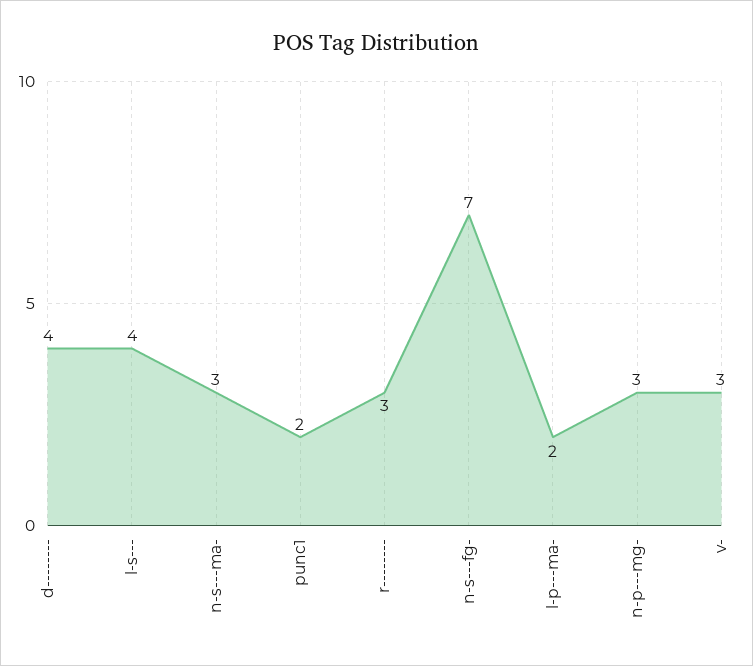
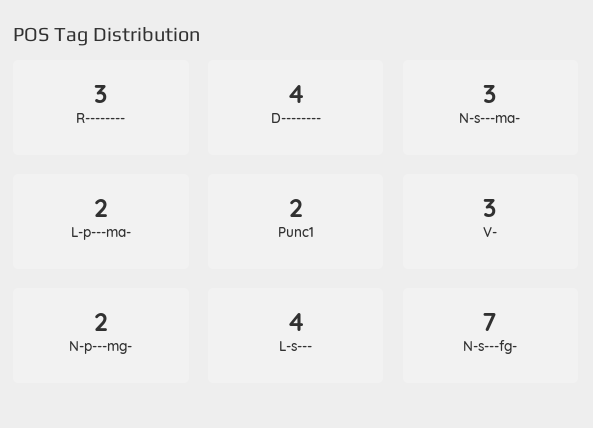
n-p---mg-: 3 -> 2

